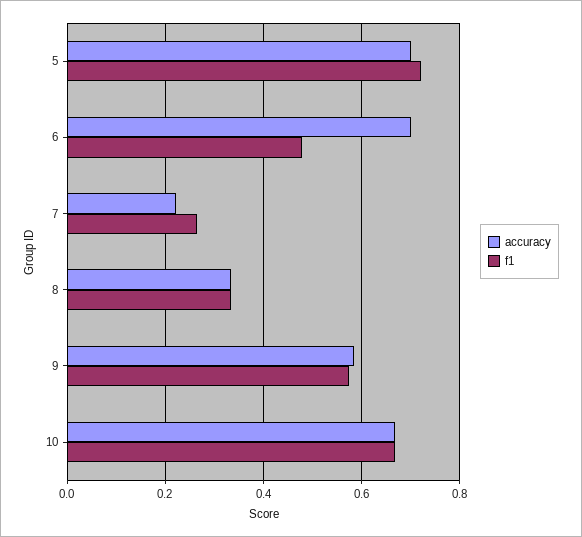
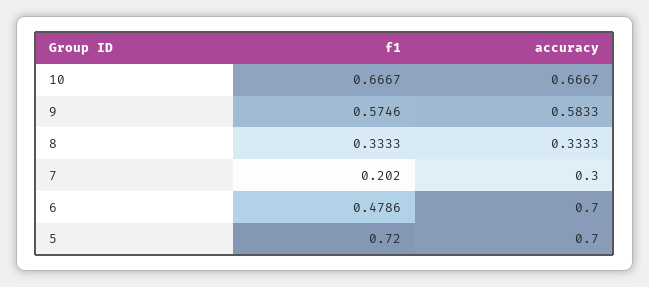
accuracy, 7: 0.22 -> 0.3
f1, 7: 0.26 -> 0.202

